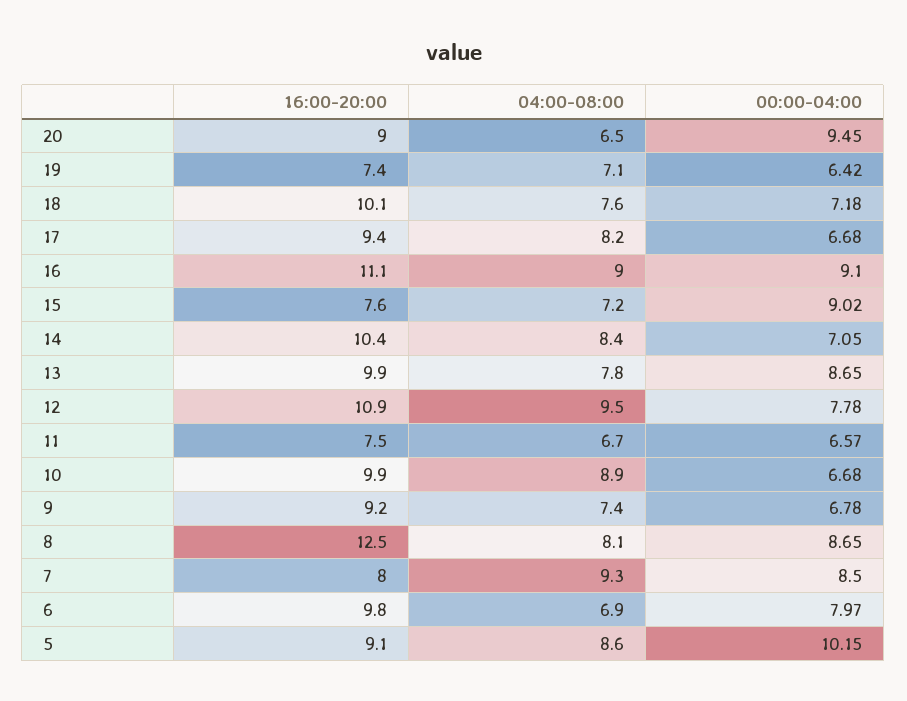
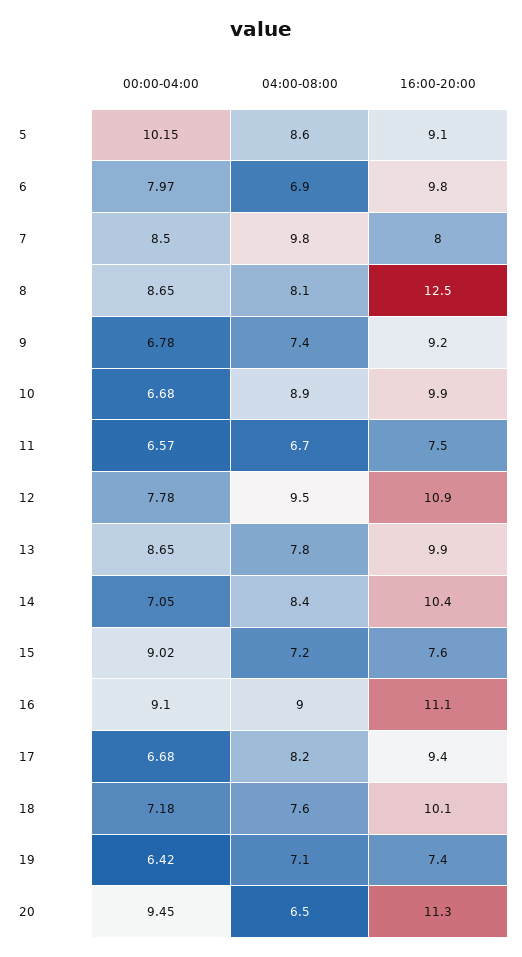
16:00-20:00, 20: 9 -> 11.3
04:00-08:00, 7: 9.3 -> 9.8

